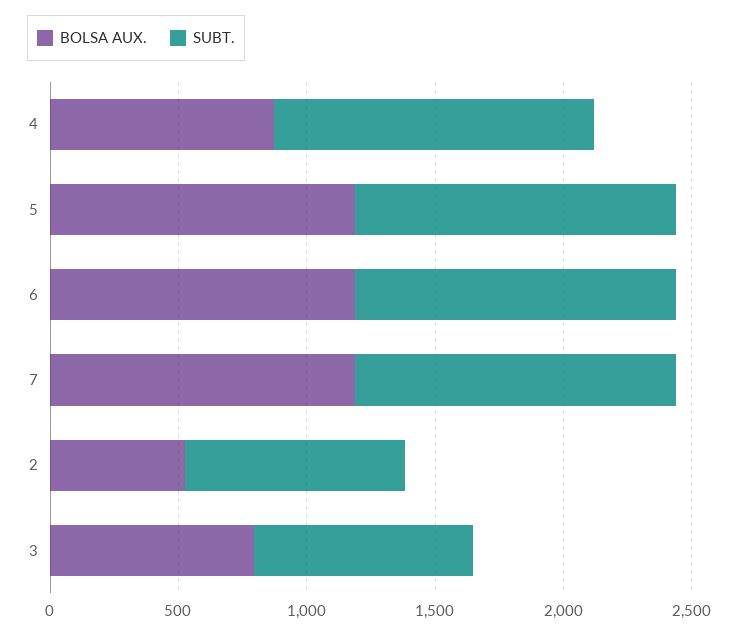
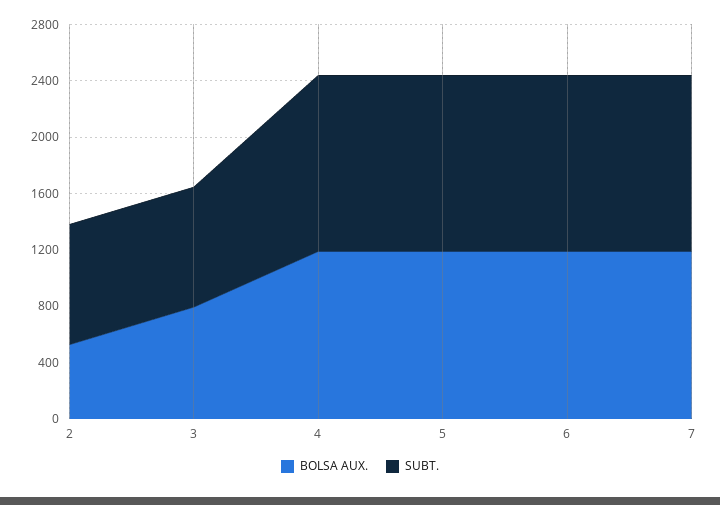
BOLSA AUX., 4: 900 -> 1200

